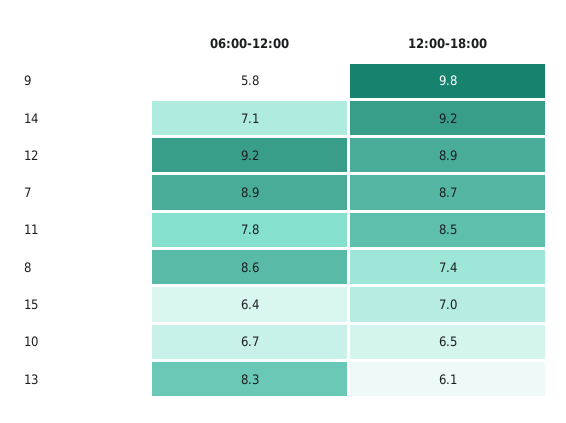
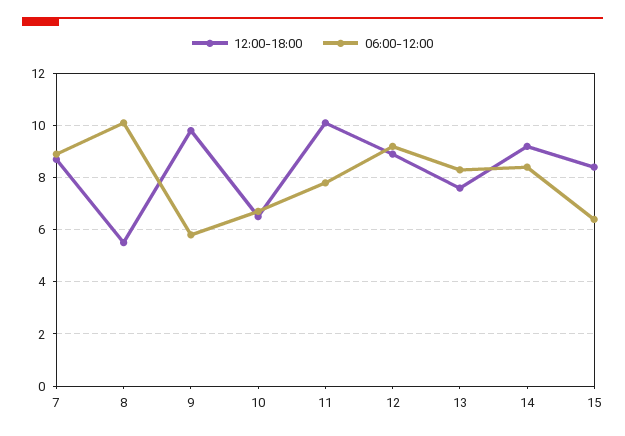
06:00-12:00, 14: 7.1 -> 8.5
12:00-18:00, 11: 8.5 -> 10
06:00-12:00, 8: 8.6 -> 10
12:00-18:00, 8: 7.4 -> 5.5
12:00-18:00, 15: 7 -> 8.5
12:00-18:00, 13: 6.1 -> 7.5

